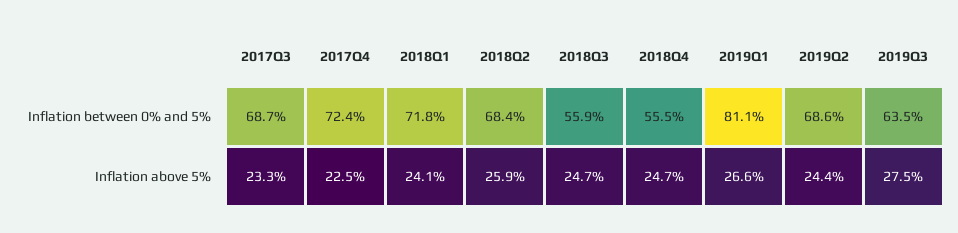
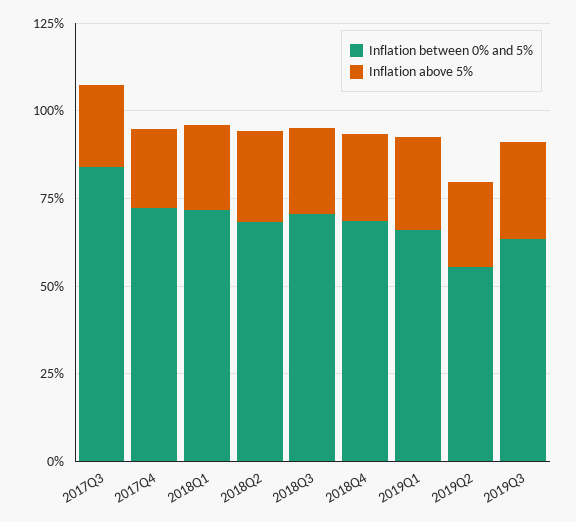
Inflation between 0% and 5%, 2017Q3: 68.7 -> 85
Inflation between 0% and 5%, 2018Q3: 55.9 -> 70
Inflation between 0% and 5%, 2018Q4: 55.5 -> 70
Inflation between 0% and 5%, 2019Q1: 81.1 -> 65
Inflation between 0% and 5%, 2019Q2: 68.6 -> 55

